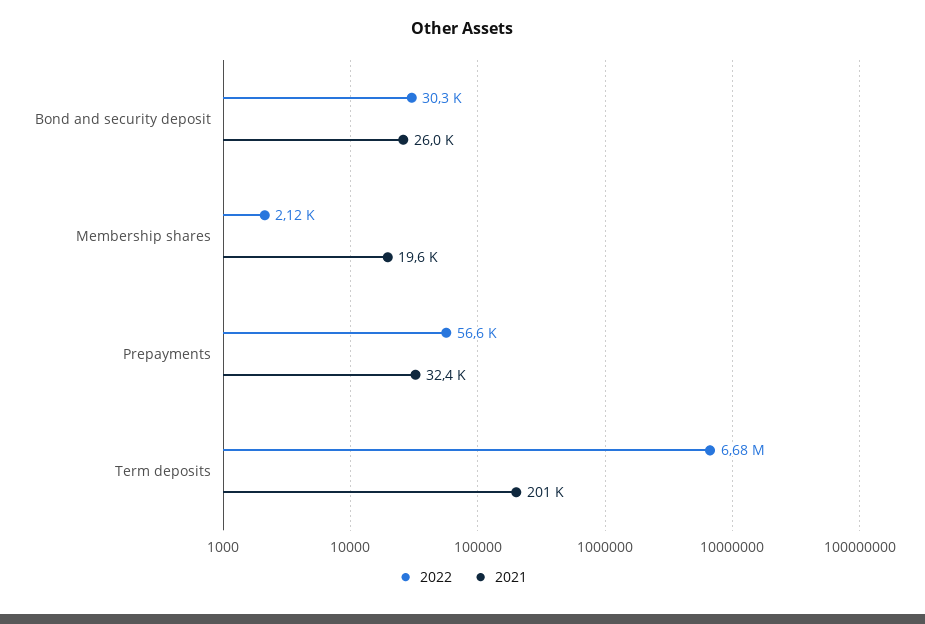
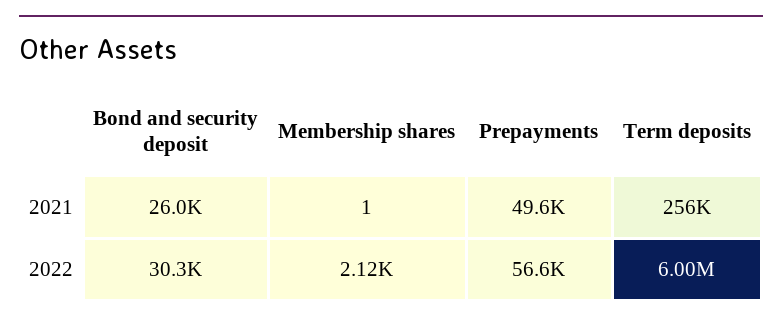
2021, Membership shares: 19600 -> 1
2021, Prepayments: 32400 -> 49600
2022, Term deposits: 6680000 -> 6000000
2021, Term deposits: 201000 -> 256000

